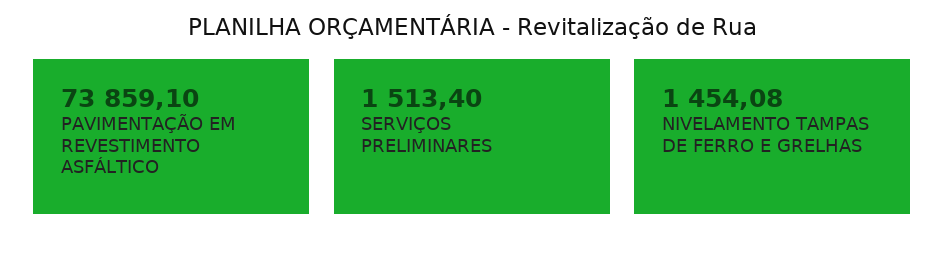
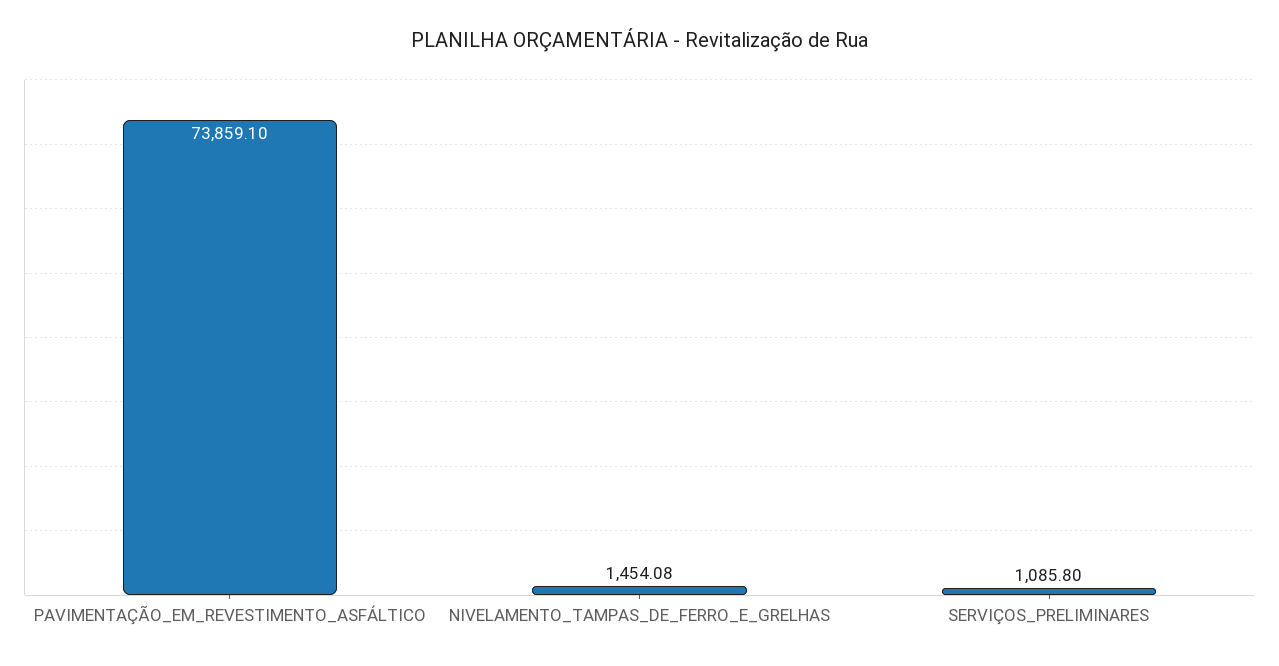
SERVIÇOS PRELIMINARES: 1513.4 -> 1085.8

